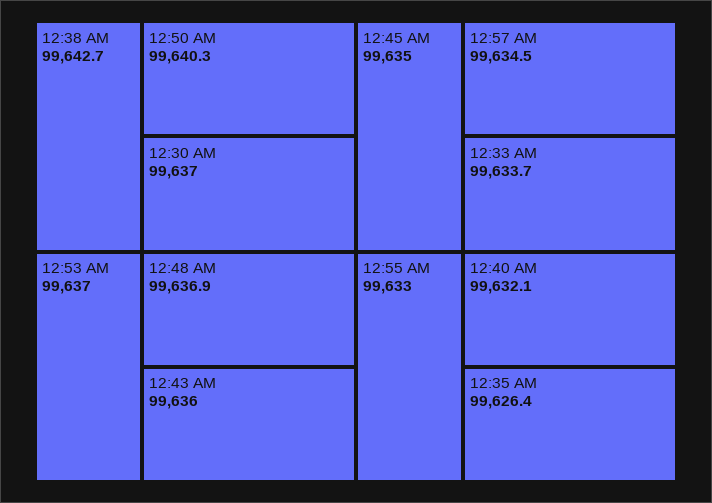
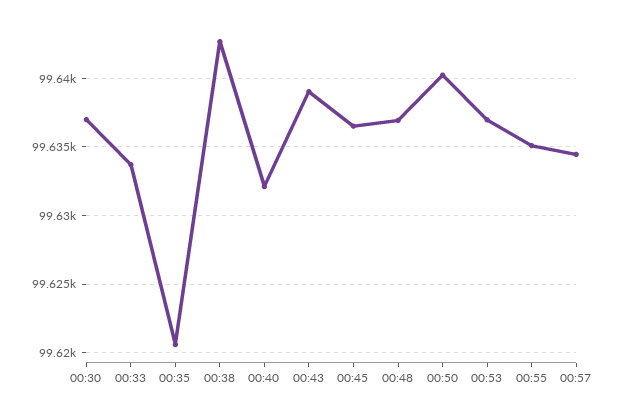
12:43 AM: 99636 -> 99639
12:45 AM: 99635 -> 99636.5
12:55 AM: 99633 -> 99635
12:35 AM: 99626.4 -> 99620.5

